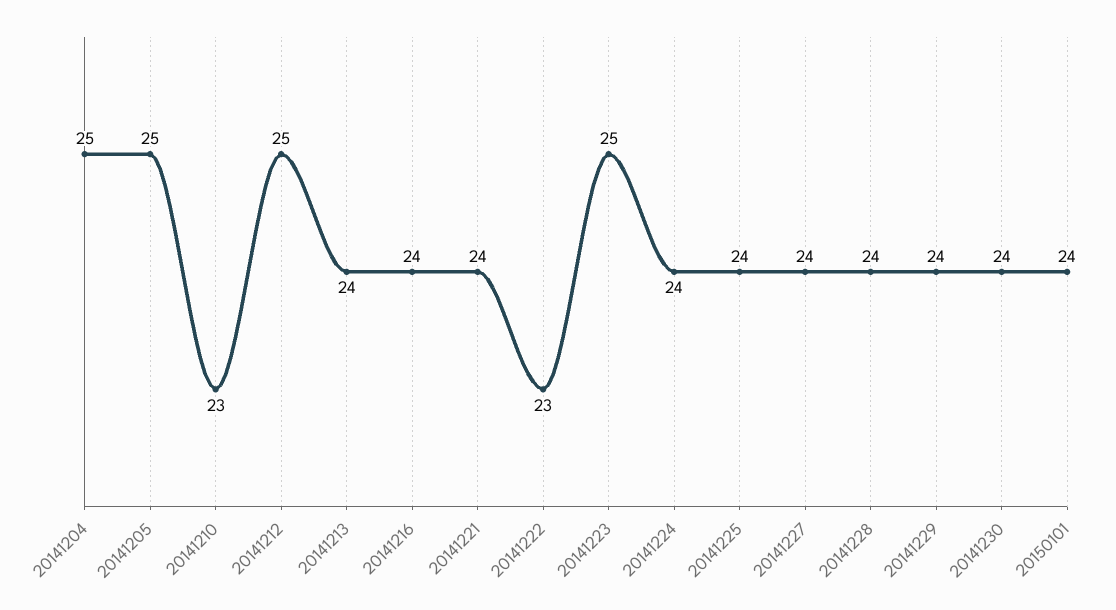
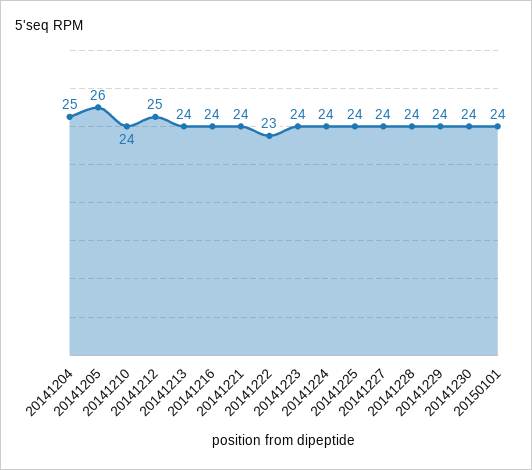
20141205: 25 -> 26
20141210: 23 -> 24
20141223: 25 -> 24

